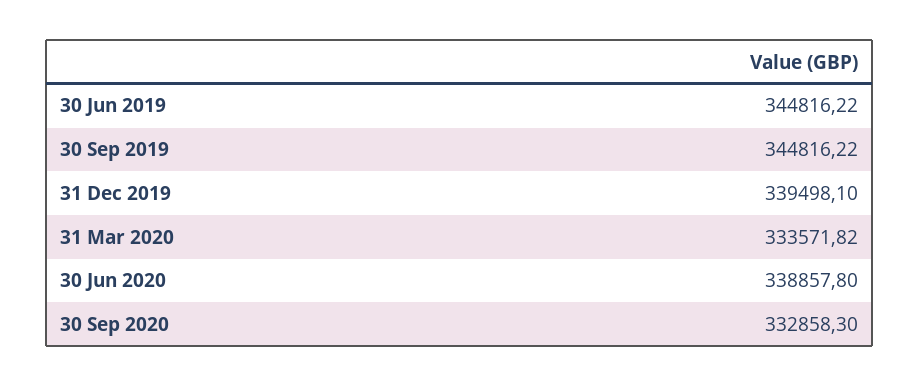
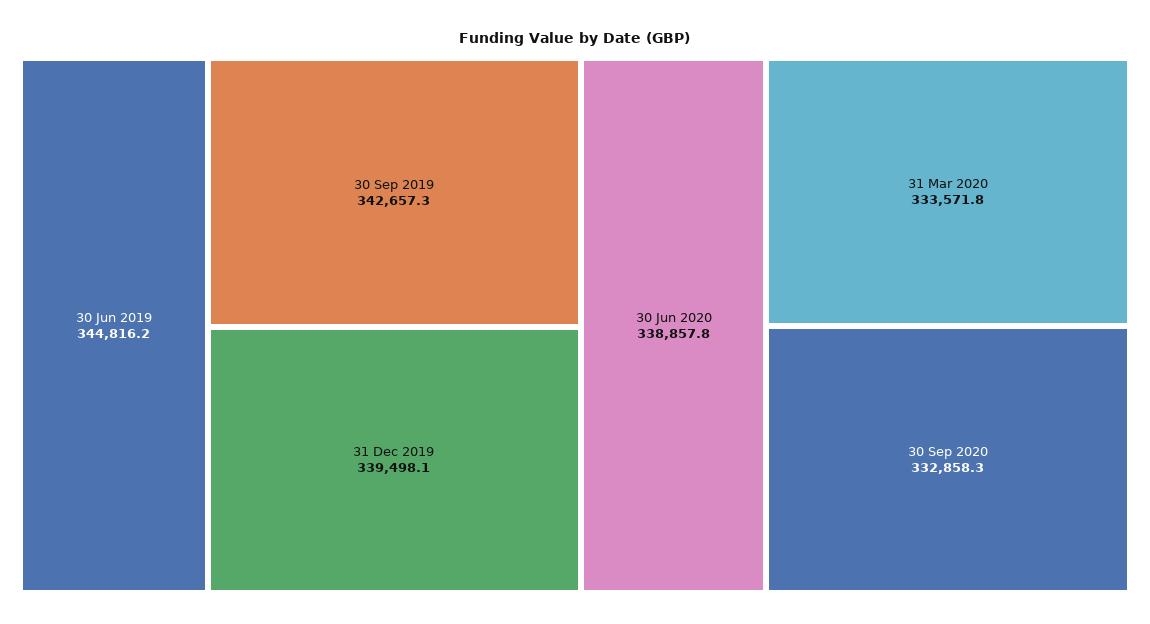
30 Sep 2019: 344816.22 -> 342657.3

